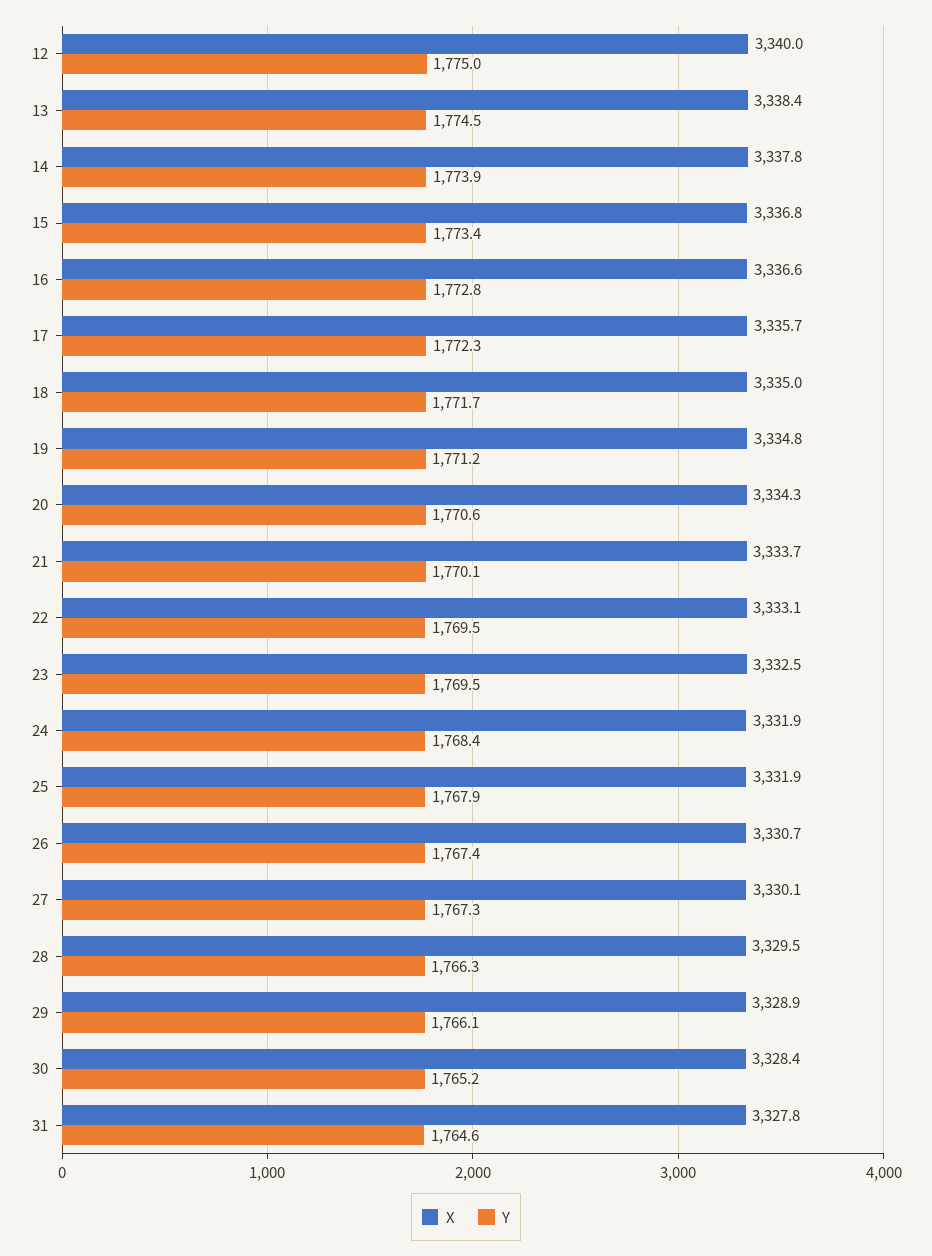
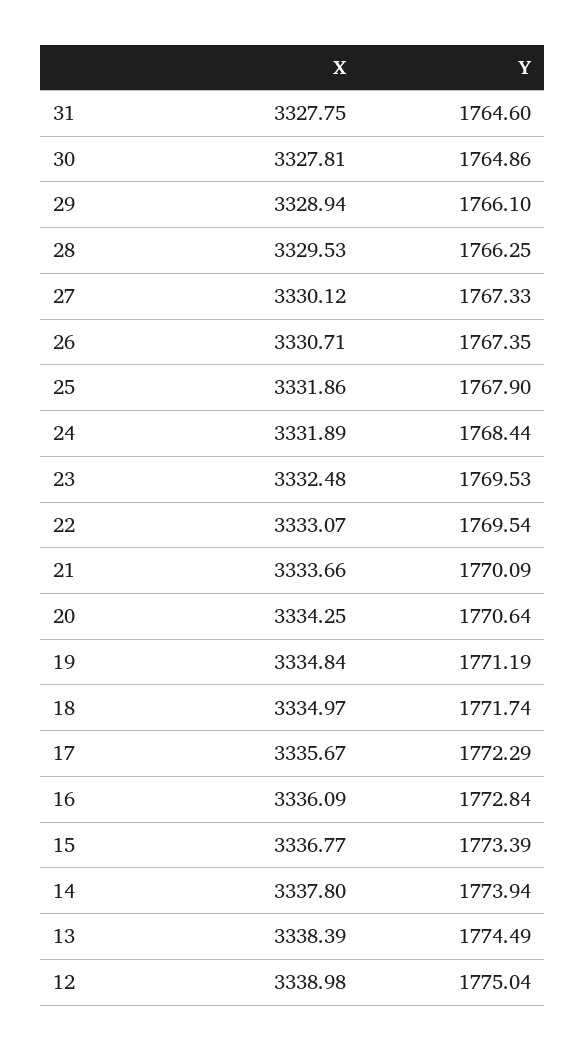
X, 12: 3340 -> 3338.98
X, 16: 3336.6 -> 3336.09
X, 30: 3328.4 -> 3327.81
Y, 30: 1765.2 -> 1764.86

